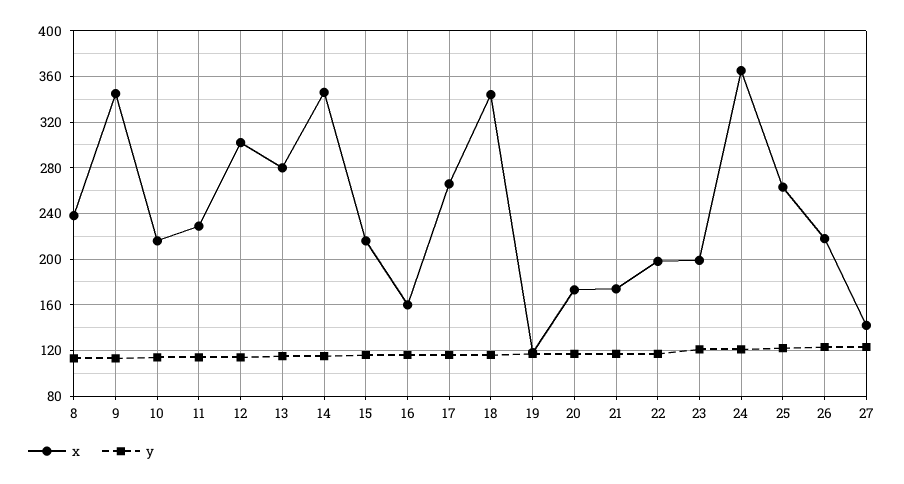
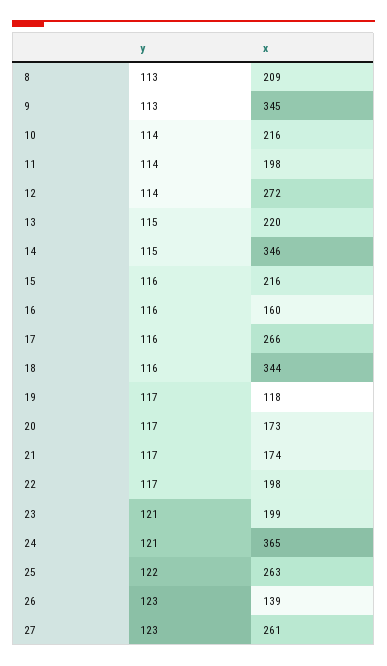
x, 8: 240 -> 209
x, 11: 230 -> 198
x, 12: 300 -> 272
x, 13: 280 -> 220
x, 26: 220 -> 139
x, 27: 140 -> 261

